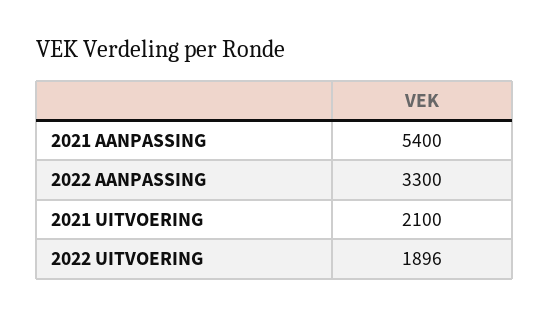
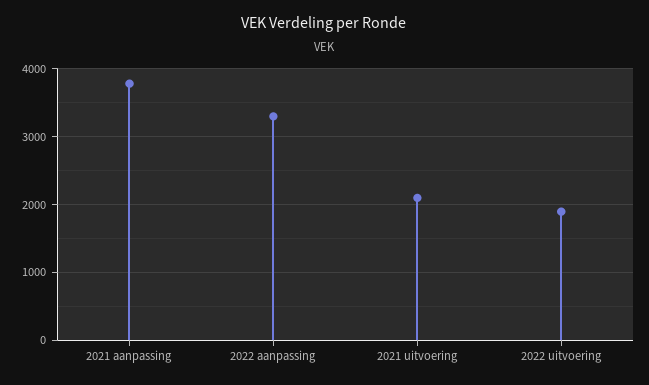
2021 AANPASSING: 5400 -> 3800

